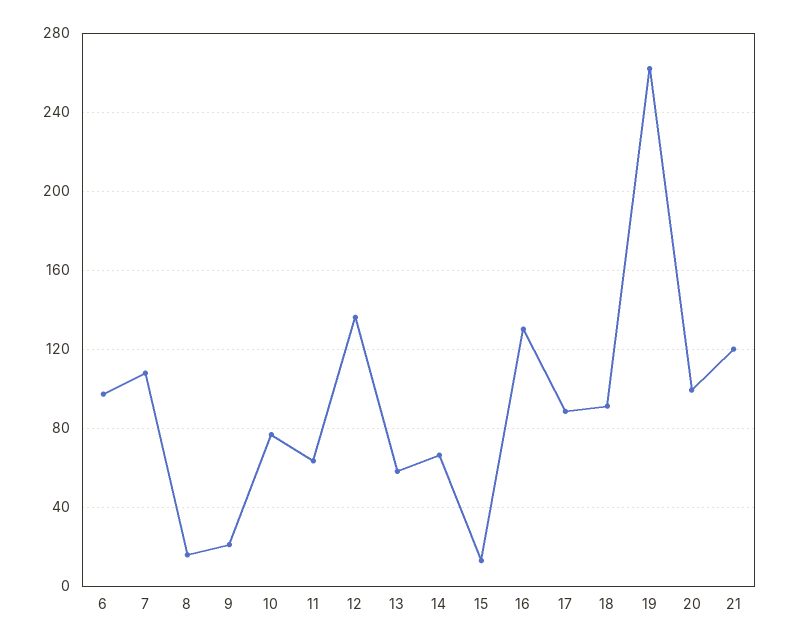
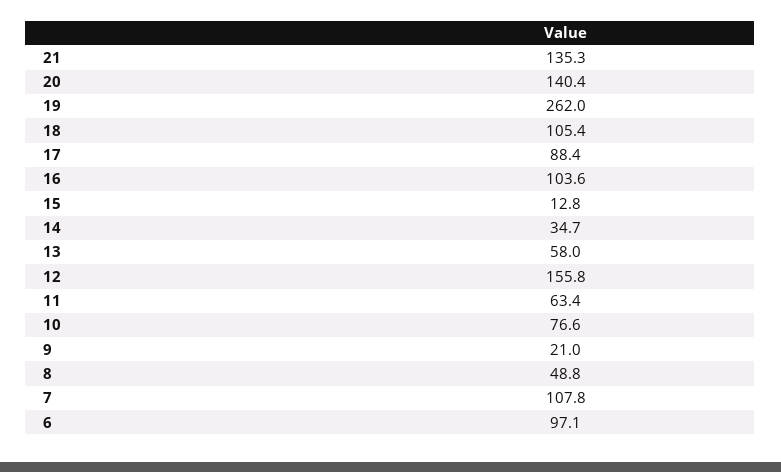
8: 15 -> 48.8
12: 135 -> 155.8
14: 65 -> 34.7
16: 130 -> 103.6
18: 90 -> 105.4
20: 100 -> 140.4
21: 120 -> 135.3

